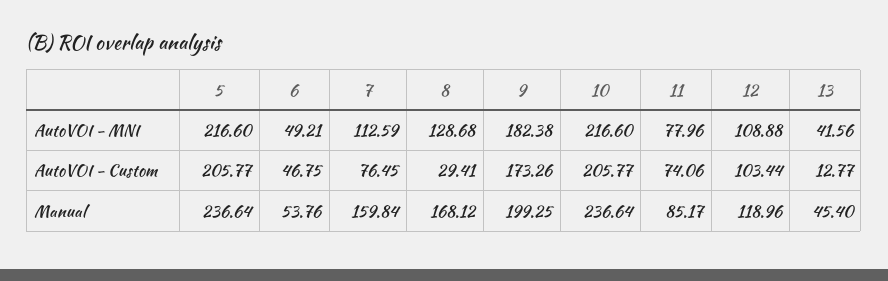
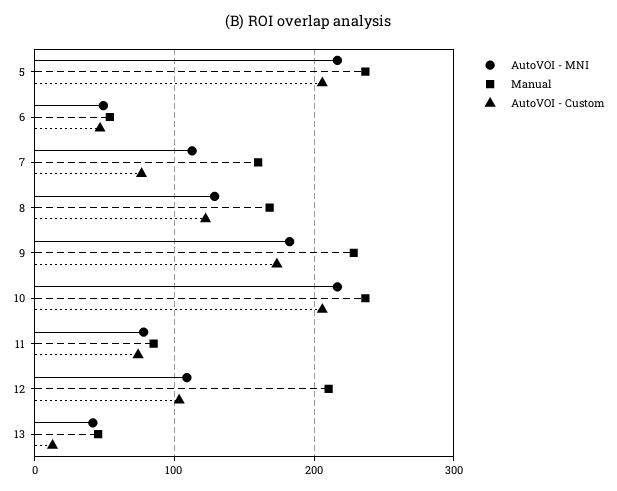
AutoVOI - Custom, 8: 29.41 -> 120
Manual, 9: 199.25 -> 230
Manual, 12: 118.96 -> 210

